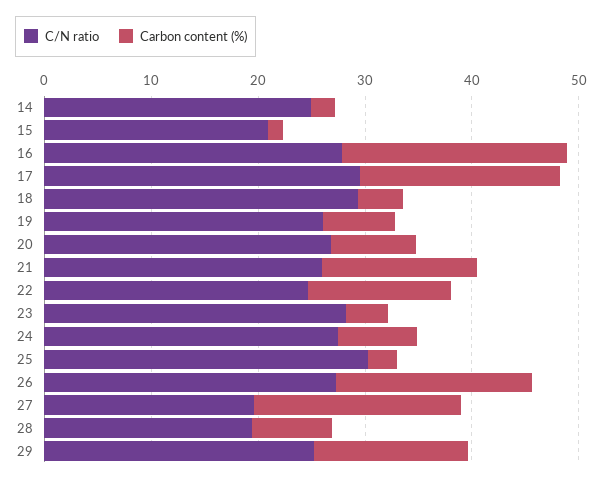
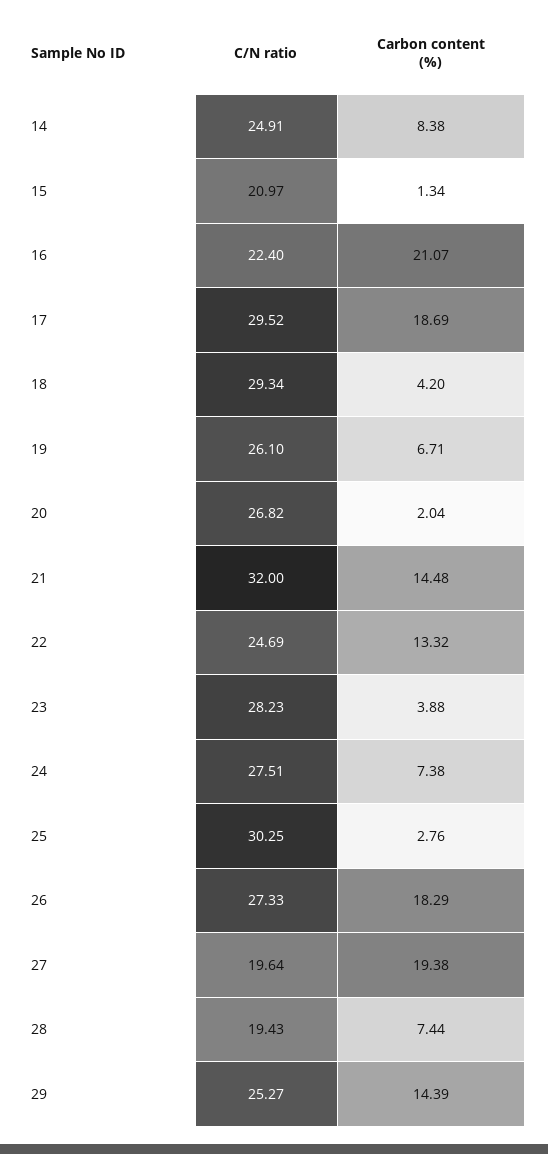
Carbon content (%), 14: 2 -> 8.38
C/N ratio, 16: 28 -> 22.4
Carbon content (%), 20: 8 -> 2.04
C/N ratio, 21: 26 -> 32

